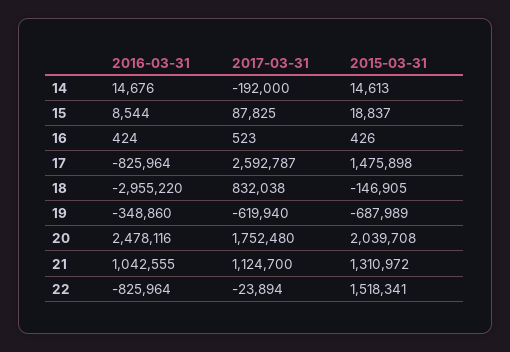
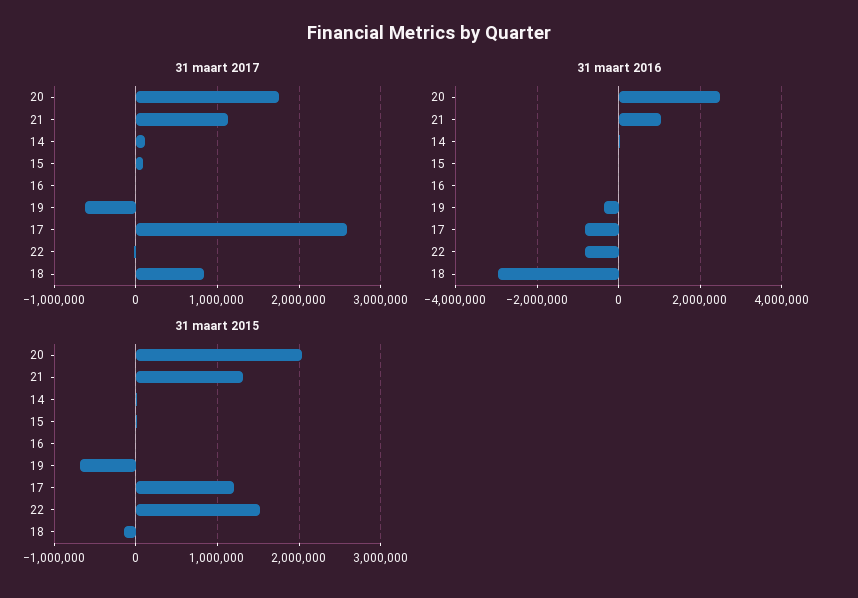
2017-03-31, 14: -192000 -> 100000
2015-03-31, 17: 1475898 -> 1200000

